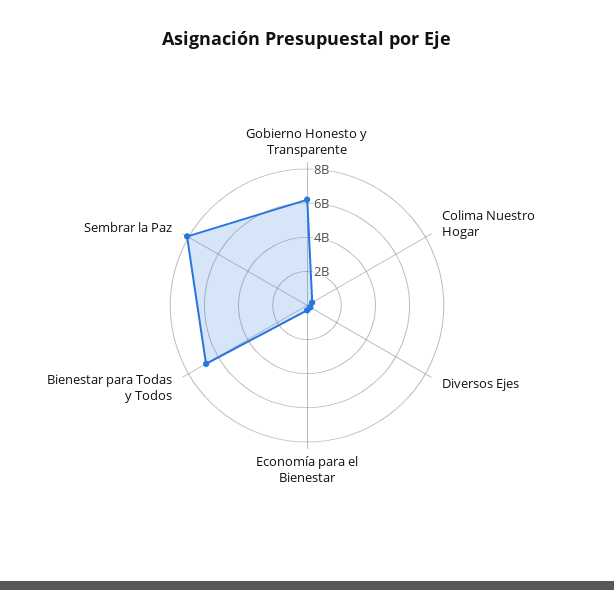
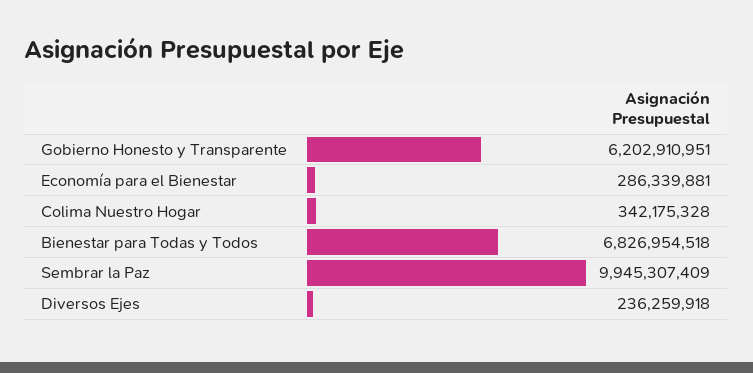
Sembrar la Paz: 8000000000 -> 9945307409

